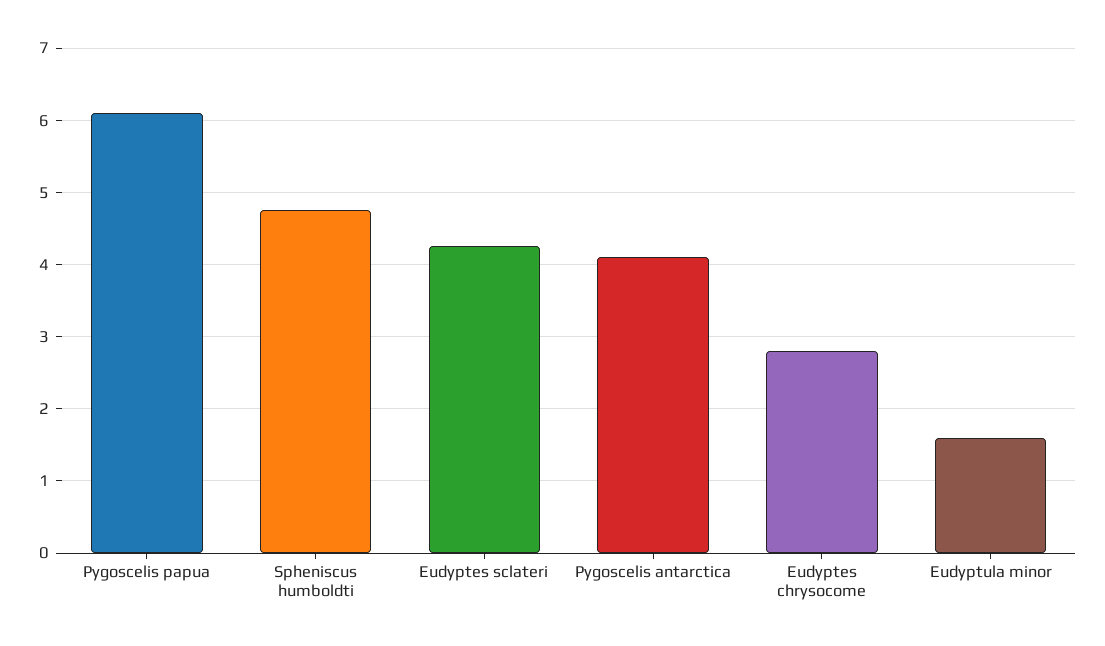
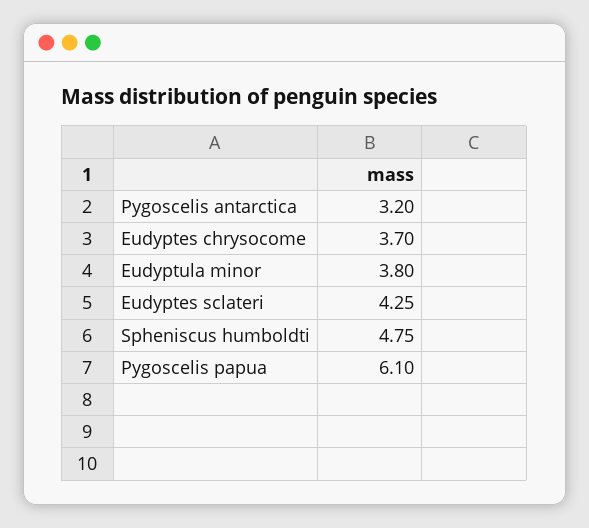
Pygoscelis antarctica: 4.1 -> 3.2
Eudyptes chrysocome: 2.8 -> 3.7
Eudyptula minor: 1.6 -> 3.8

